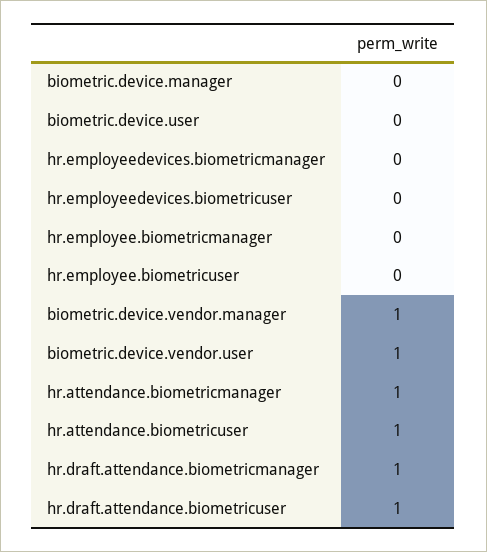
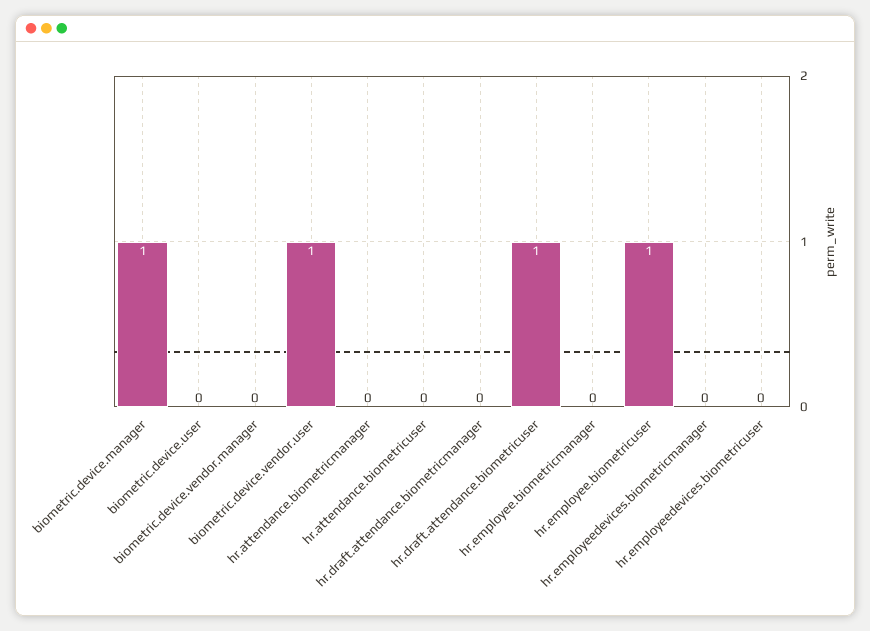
biometric.device.manager: 0 -> 1
hr.employee.biometricuser: 0 -> 1
biometric.device.vendor.manager: 1 -> 0
hr.attendance.biometricmanager: 1 -> 0
hr.attendance.biometricuser: 1 -> 0
hr.draft.attendance.biometricmanager: 1 -> 0

